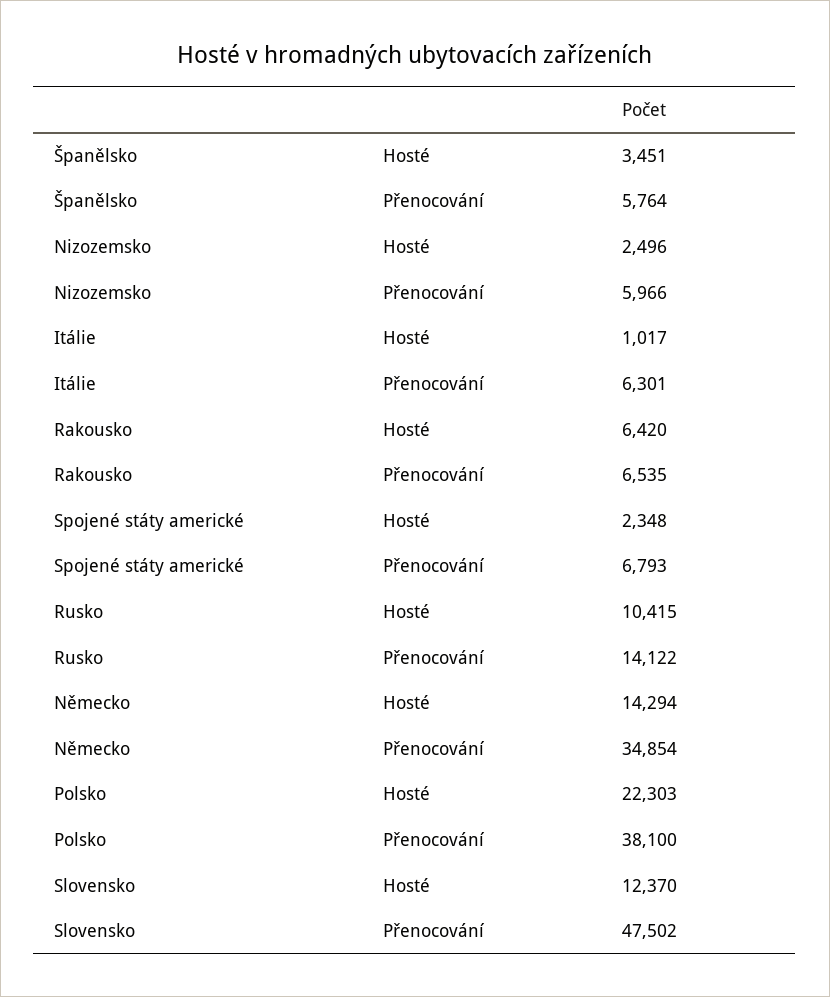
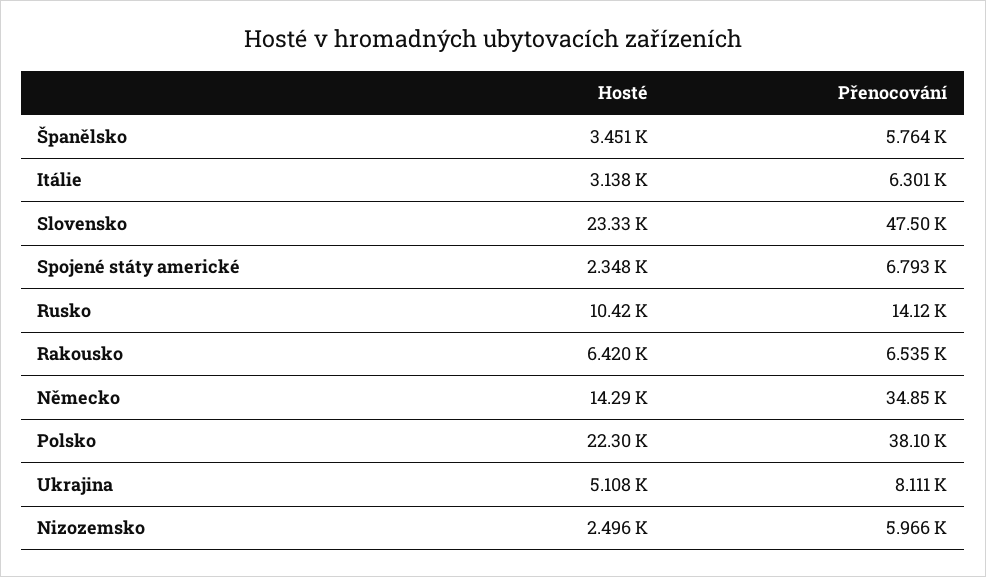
Itálie, Hosté: 1017 -> 3138
Slovensko, Hosté: 12370 -> 23330
Ukrajina, Hosté: none -> 5108
Ukrajina, Přenocování: none -> 8111

